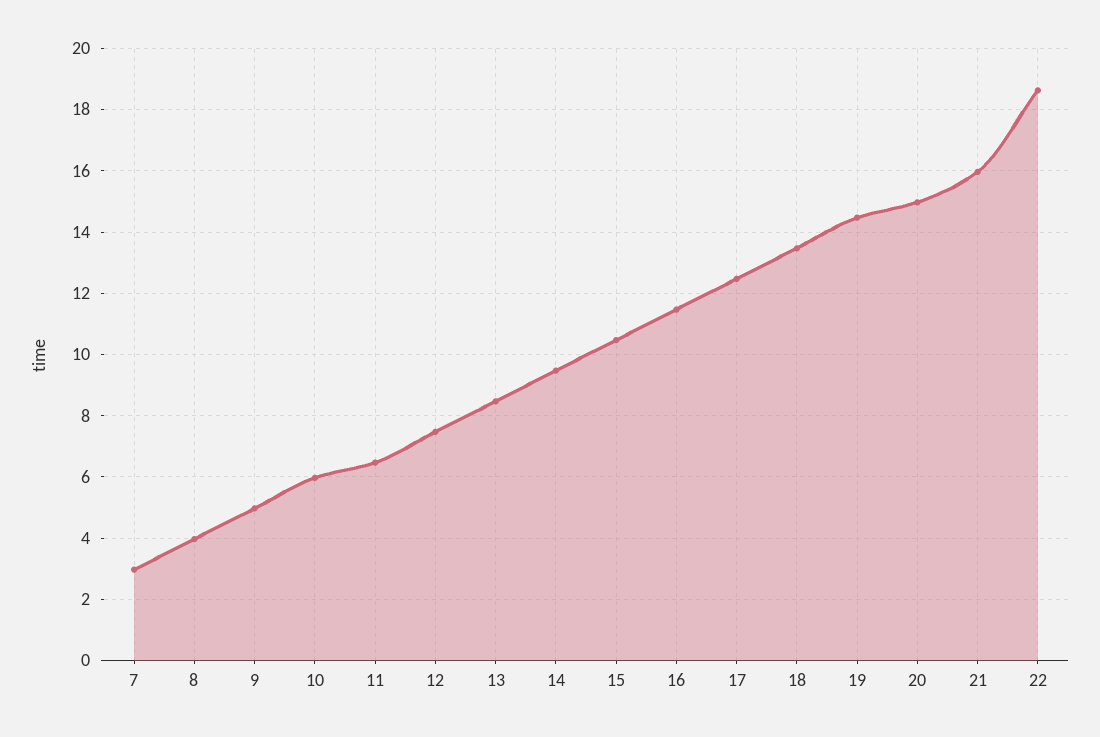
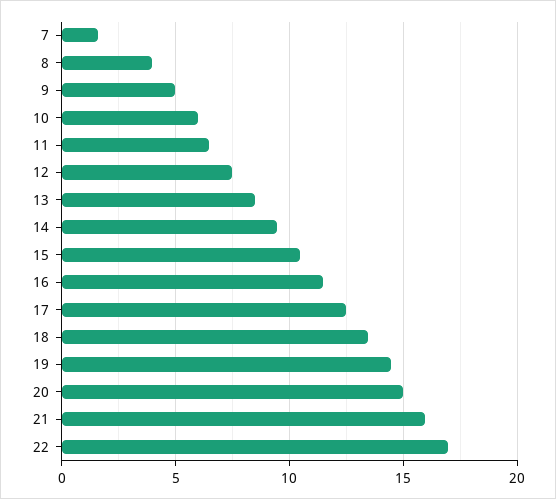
7: 3 -> 1.5
22: 18.6 -> 17

